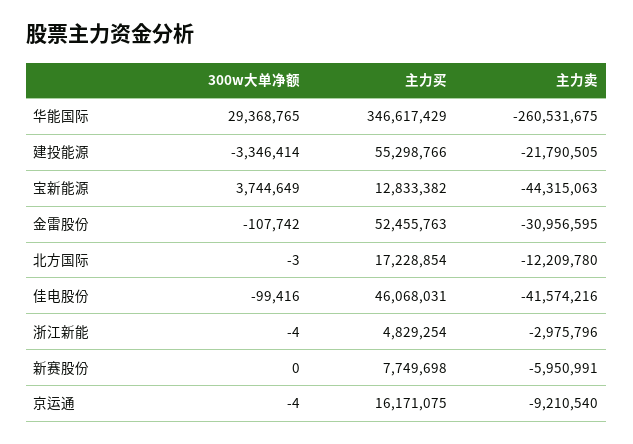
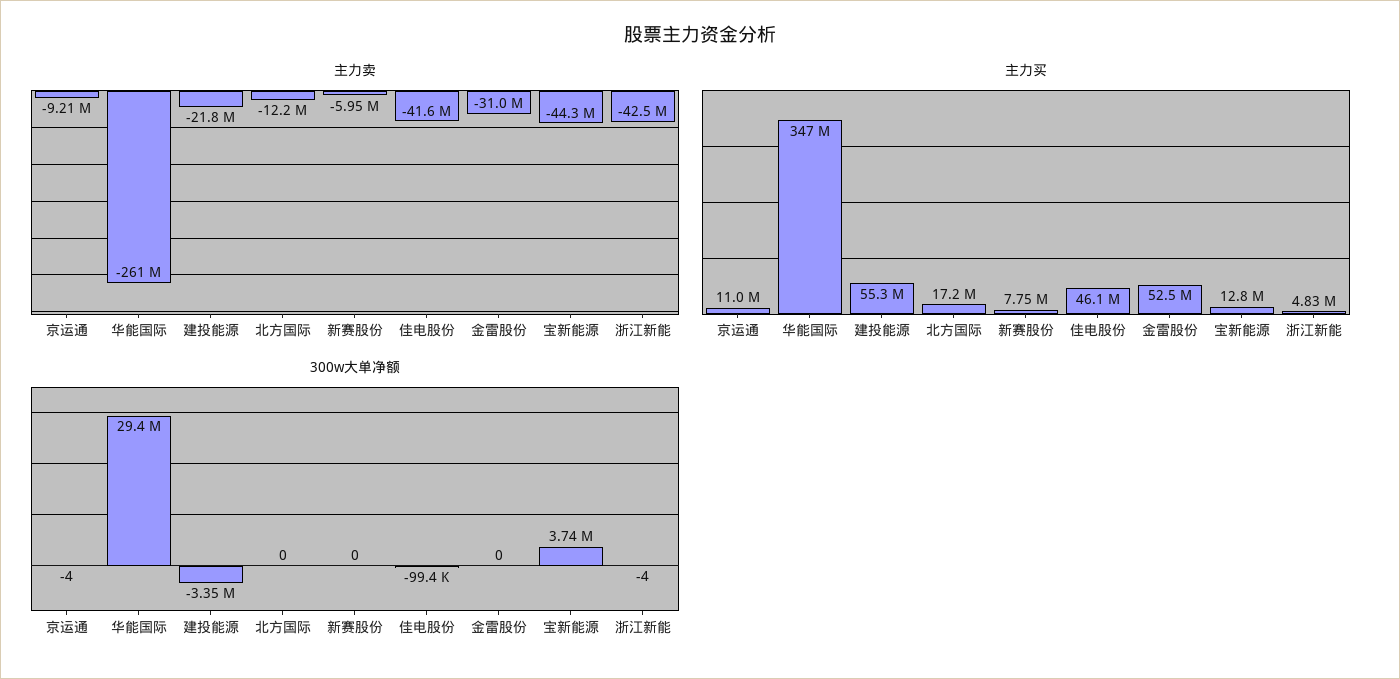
300w大单净额, 金雷股份: -107742 -> 0
300w大单净额, 北方国际: -3 -> 0
主力卖, 浙江新能: -2975796 -> -42500000
主力买, 京运通: 16171075 -> 11000000

